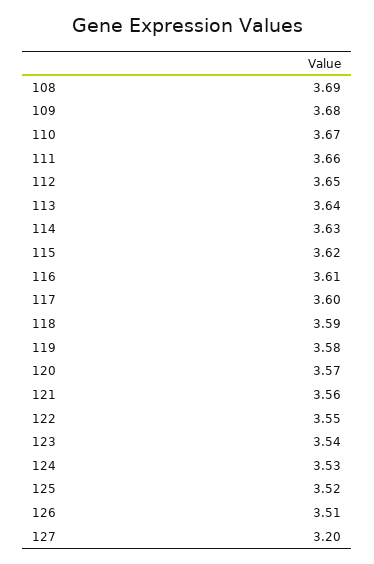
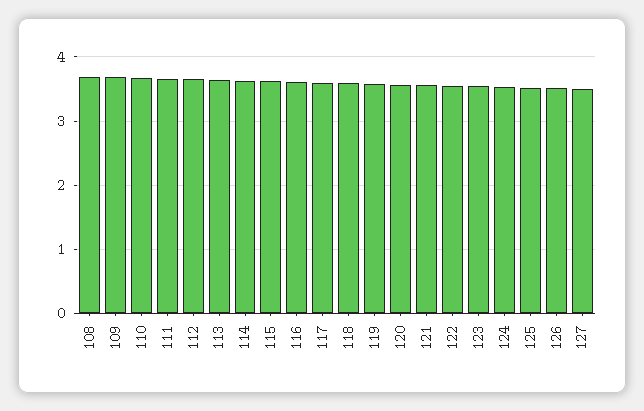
127: 3.2 -> 3.5

